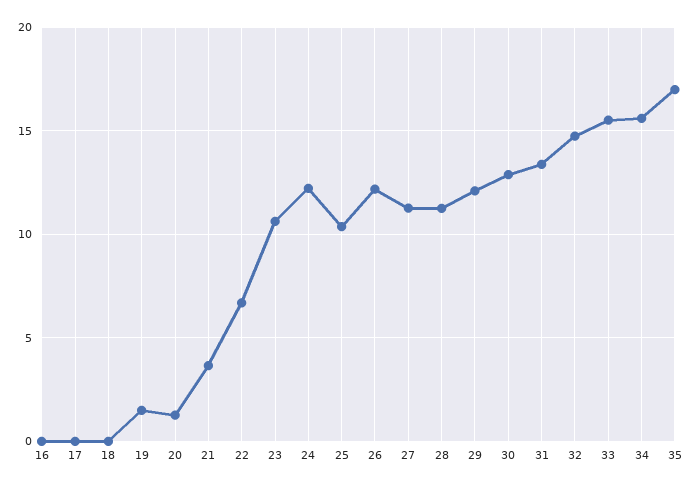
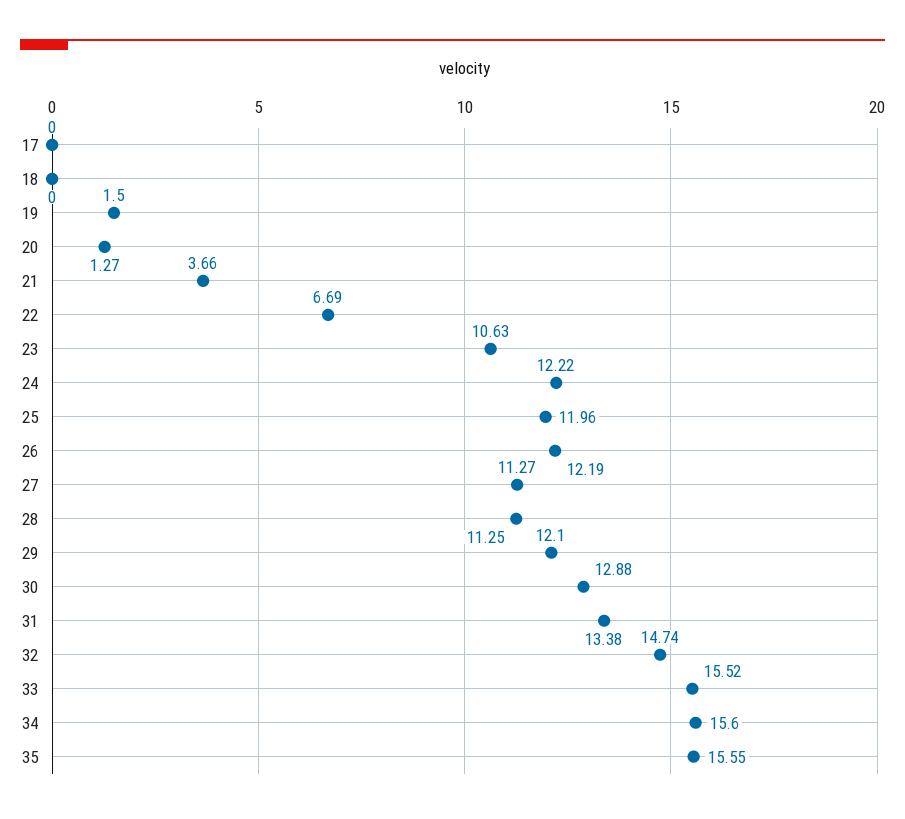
16: 0 -> none
25: 10.5 -> 11.96
35: 17 -> 15.55

